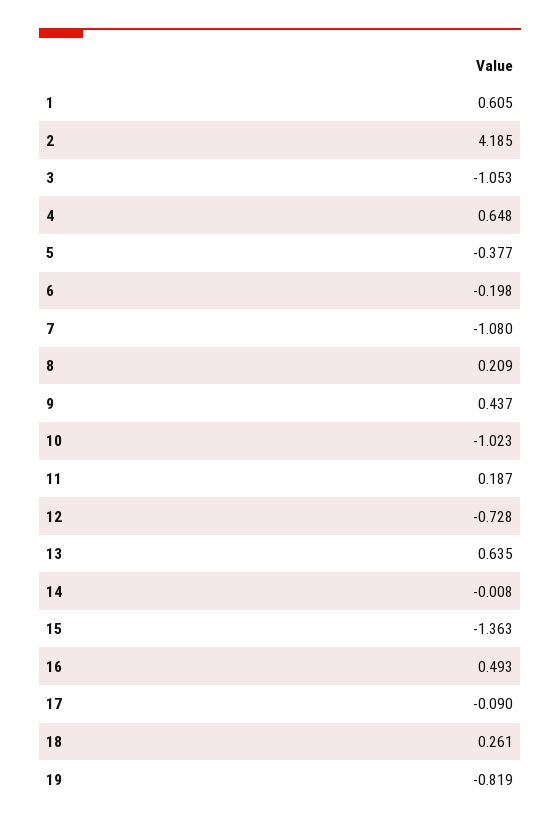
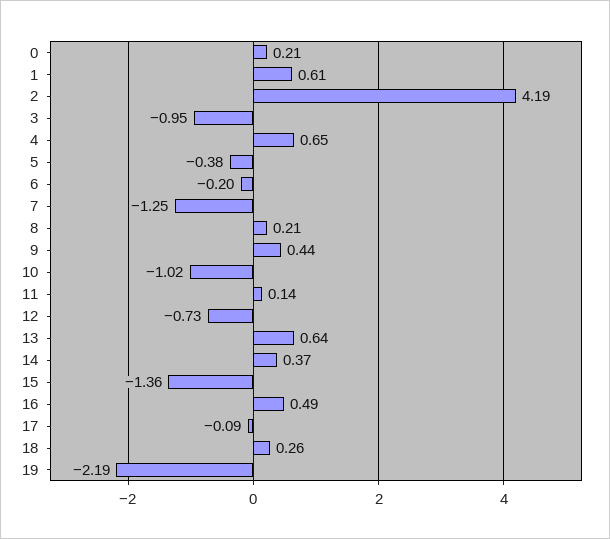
3: -1.053 -> -0.95
7: -1.08 -> -1.25
11: 0.187 -> 0.14
14: -0.008 -> 0.37
19: -0.819 -> -2.19
0: none -> 0.21

